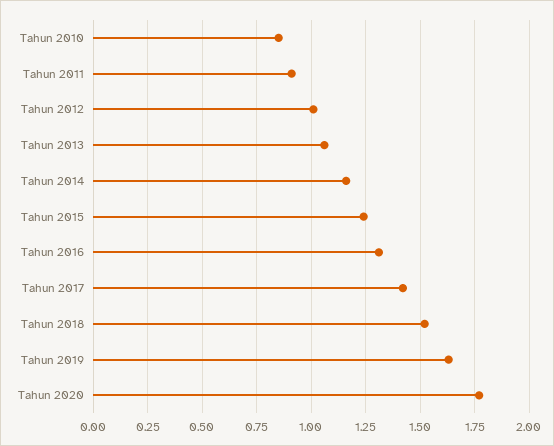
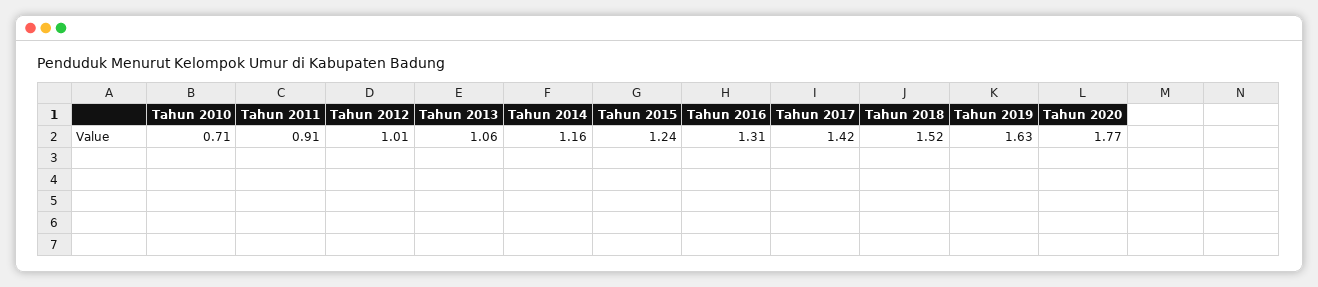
Tahun 2010: 0.85 -> 0.71

